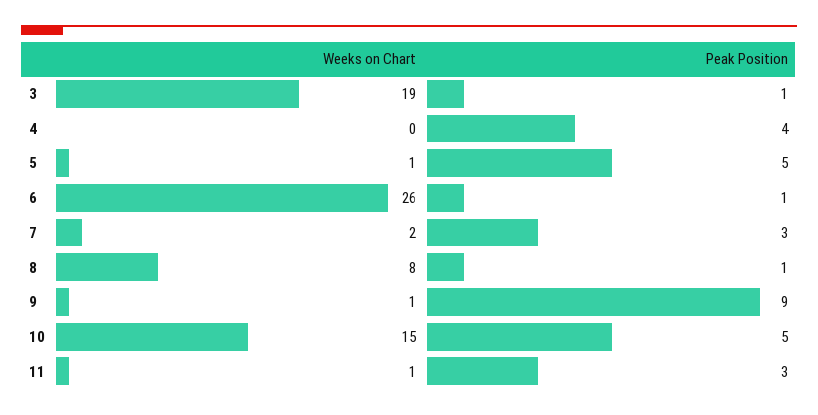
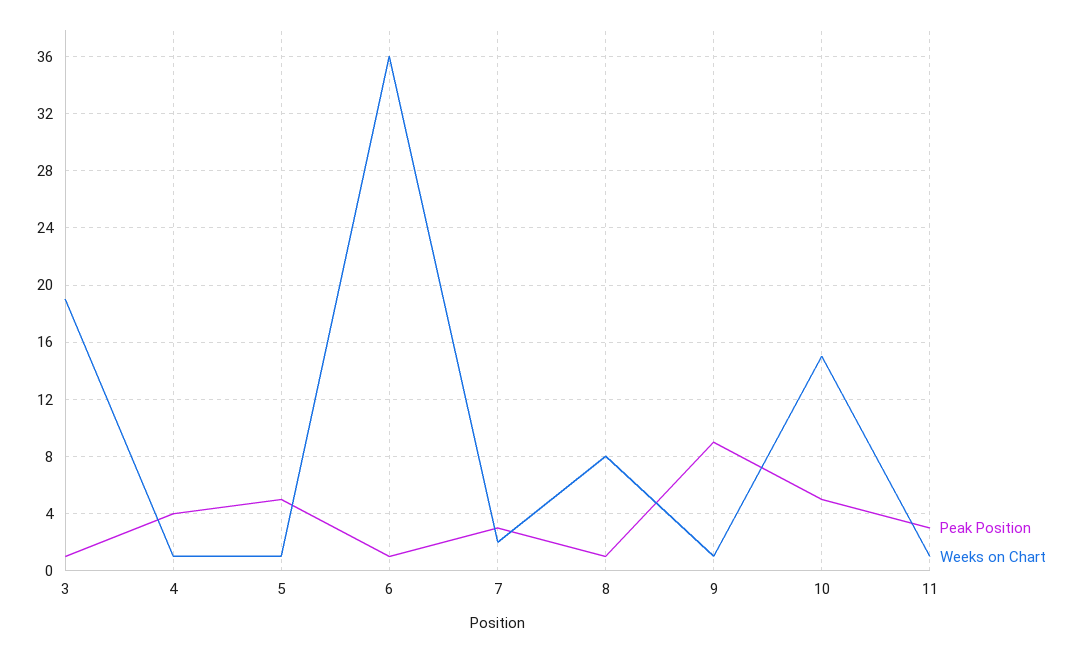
Weeks on Chart, 4: 0 -> 1
Weeks on Chart, 6: 26 -> 36

